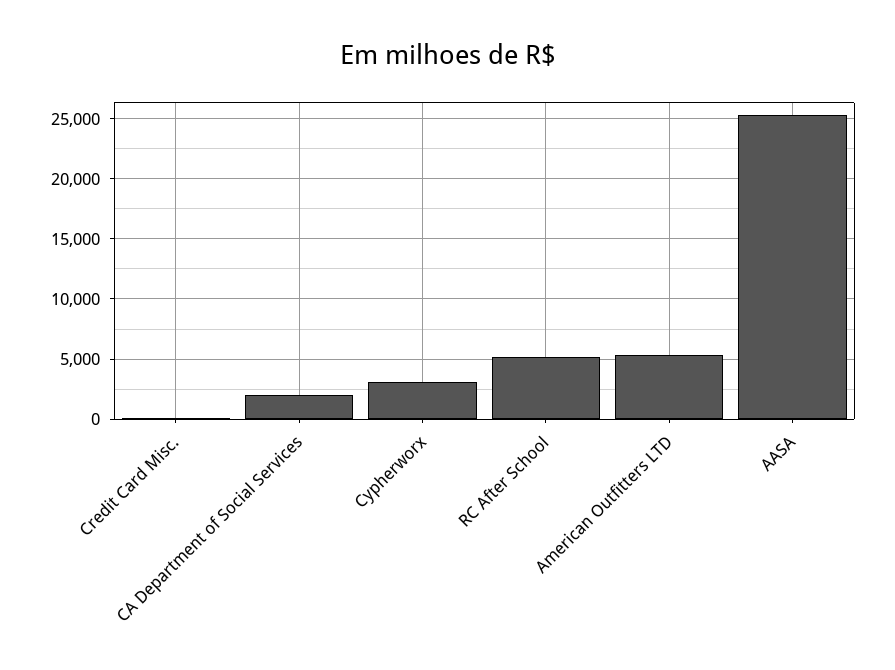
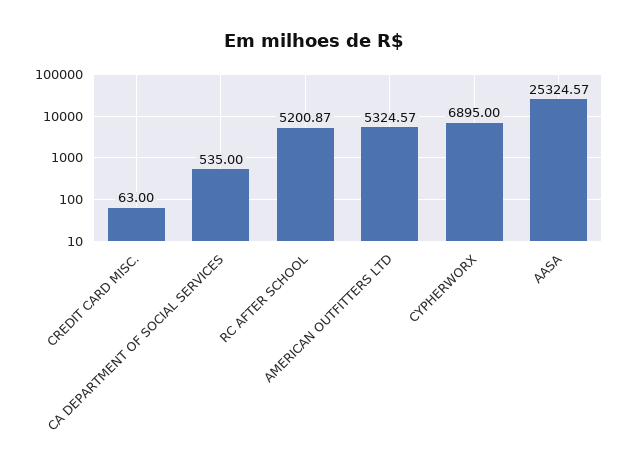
CA Department of Social Services: 2000 -> 535
Cypherworx: 3000 -> 6895

